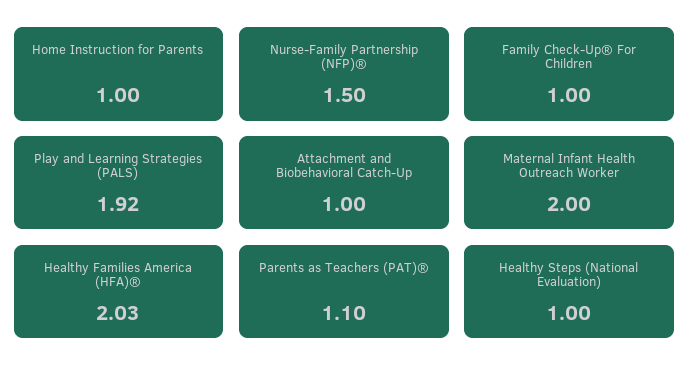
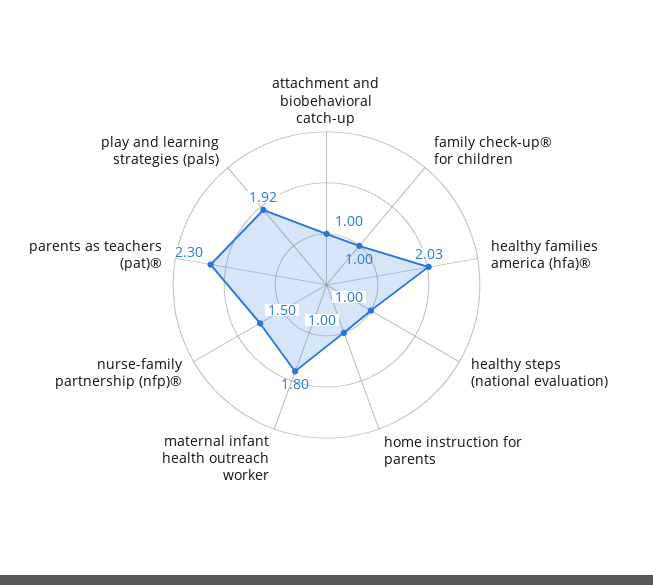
Maternal Infant Health Outreach Worker: 2 -> 1.8
Parents as Teachers (PAT)®: 1.1 -> 2.3

